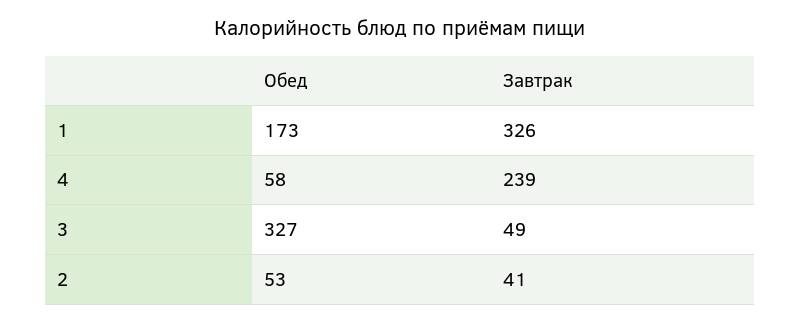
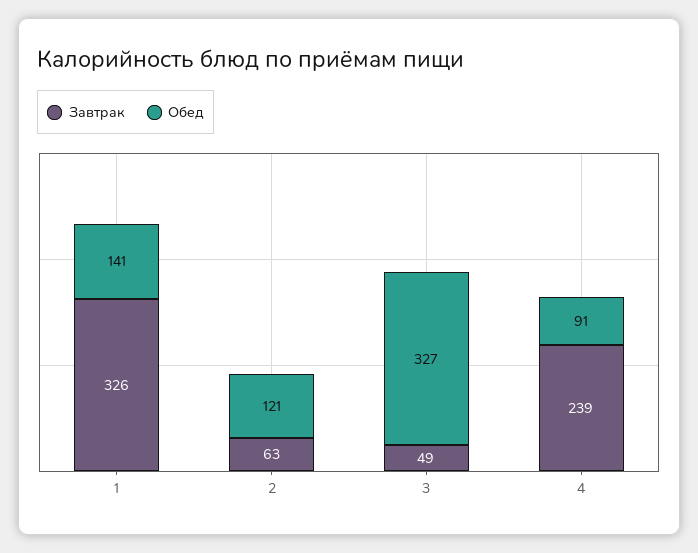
Обед, 1: 173 -> 141
Обед, 4: 58 -> 91
Обед, 2: 53 -> 121
Завтрак, 2: 41 -> 63

